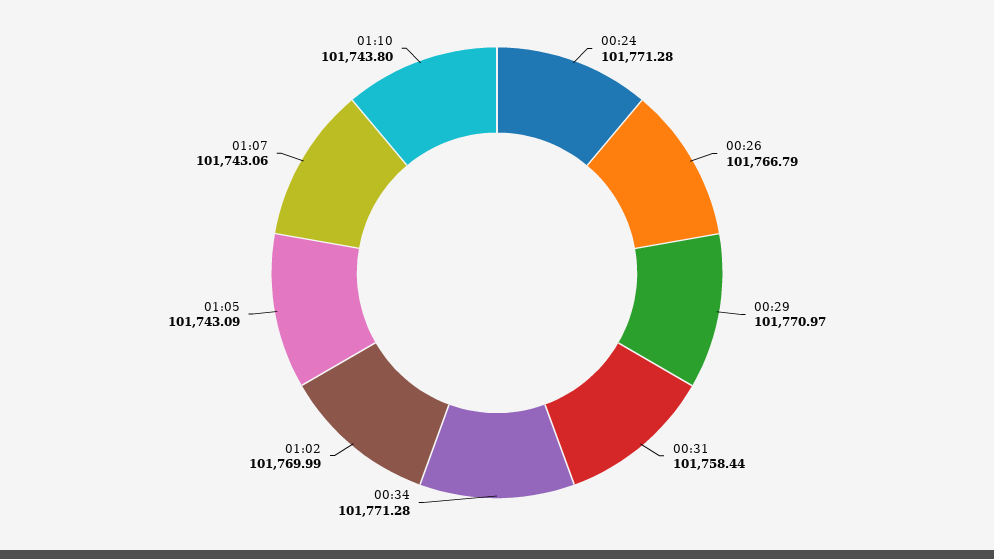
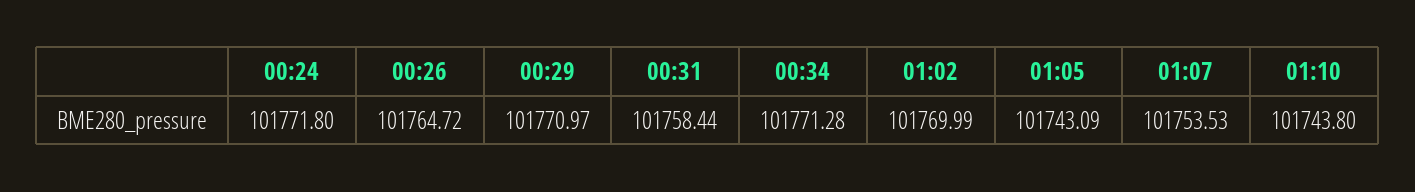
00:24: 101771.28 -> 101771.8
00:26: 101766.79 -> 101764.72
01:07: 101743.06 -> 101753.53

